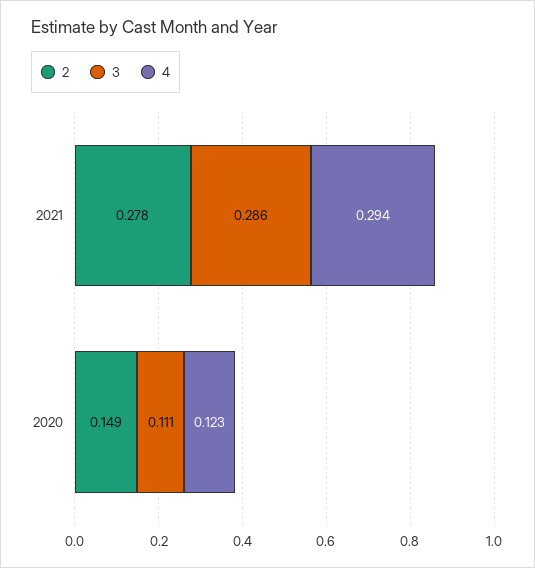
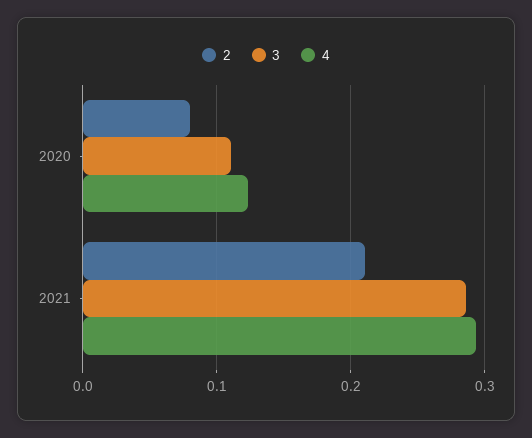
2, 2021: 0.278 -> 0.21
2, 2020: 0.149 -> 0.08

